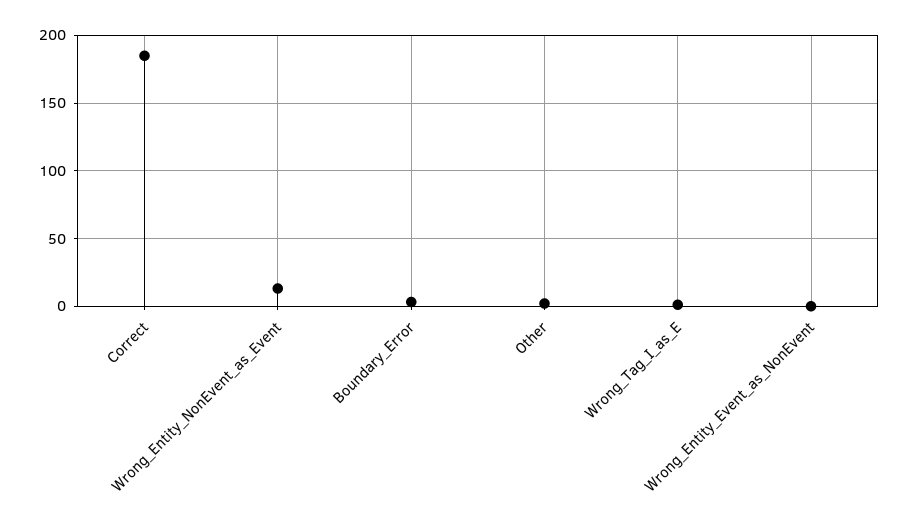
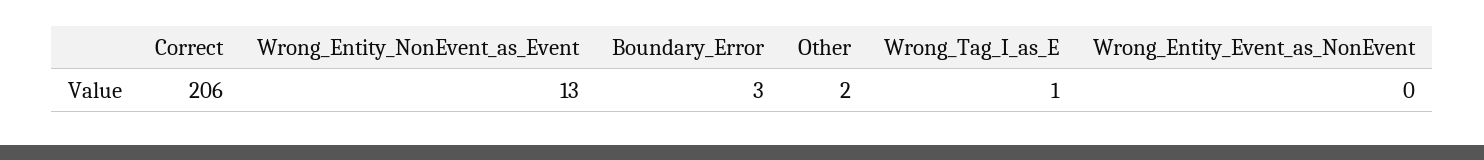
Correct: 185 -> 206

